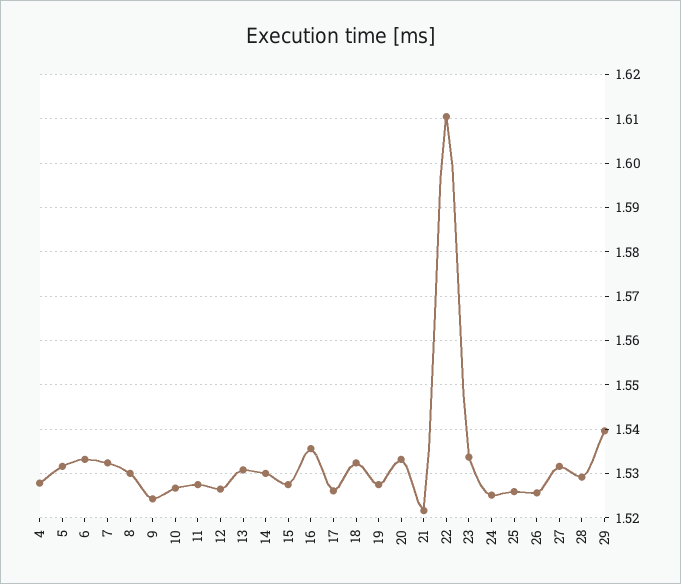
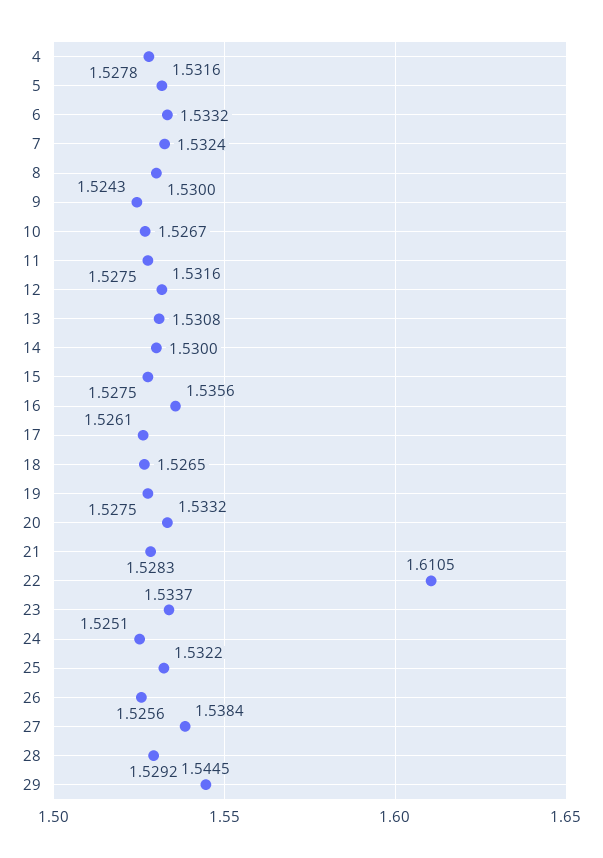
12: 1.526 -> 1.5316
18: 1.532 -> 1.5265
21: 1.522 -> 1.5283
25: 1.526 -> 1.5322
27: 1.532 -> 1.5384
29: 1.54 -> 1.5445

